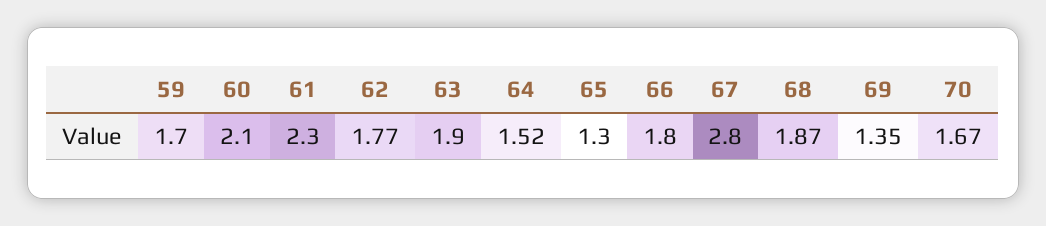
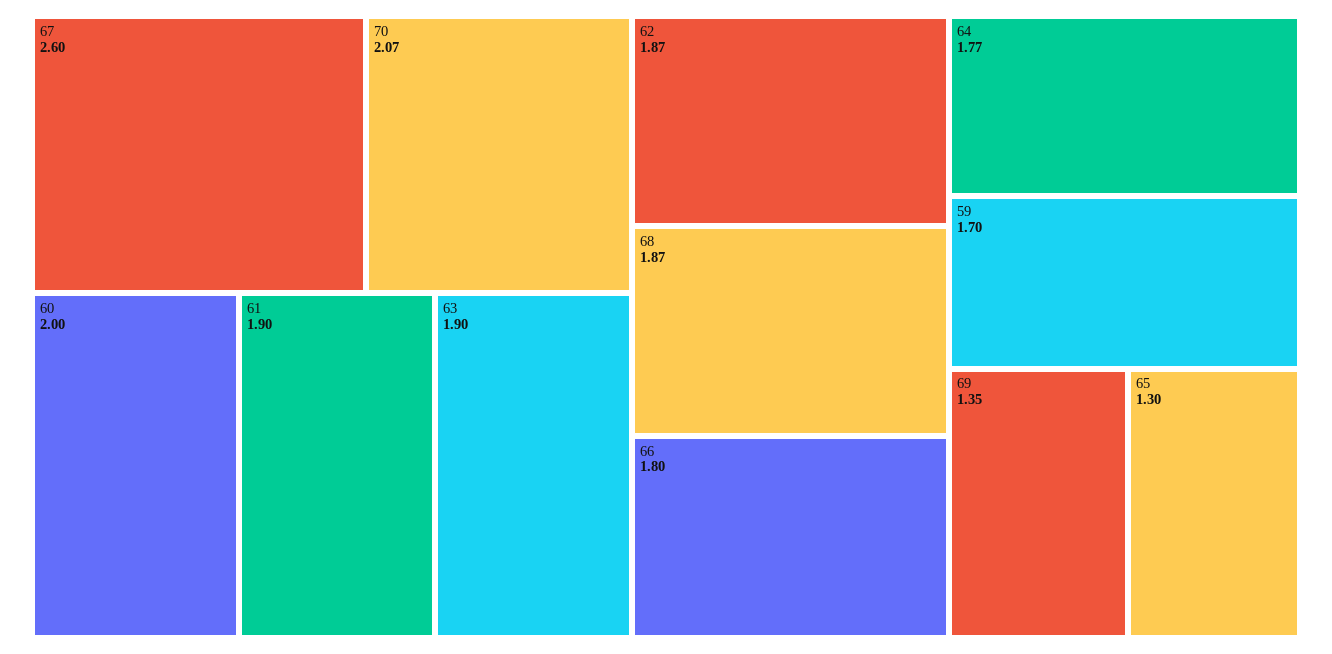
60: 2.1 -> 2
61: 2.3 -> 1.9
62: 1.77 -> 1.87
64: 1.52 -> 1.77
67: 2.8 -> 2.6
70: 1.67 -> 2.07

